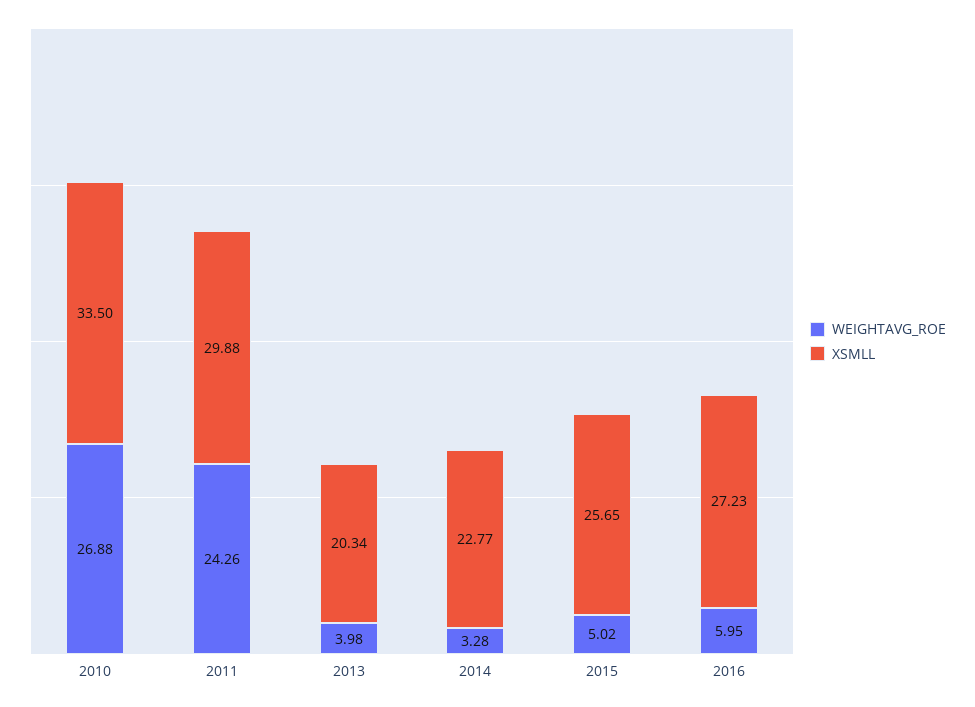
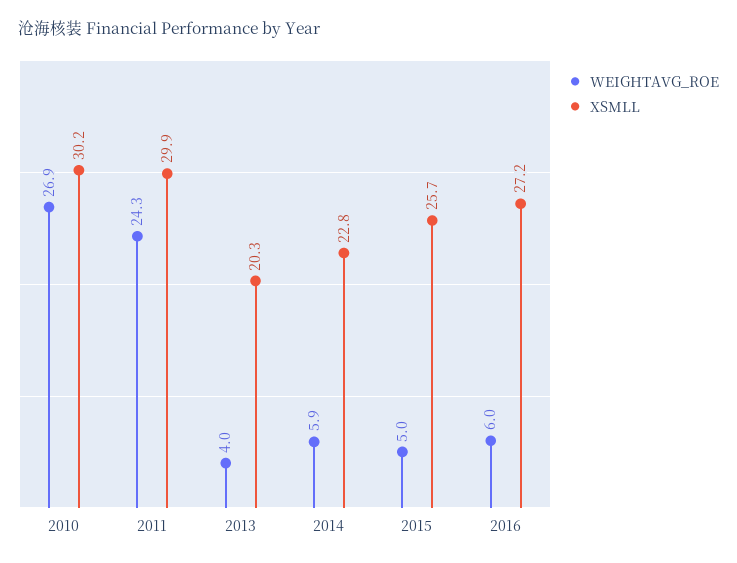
XSMLL, 2010: 33.5 -> 30.2
WEIGHTAVG_ROE, 2014: 3.28 -> 5.9

